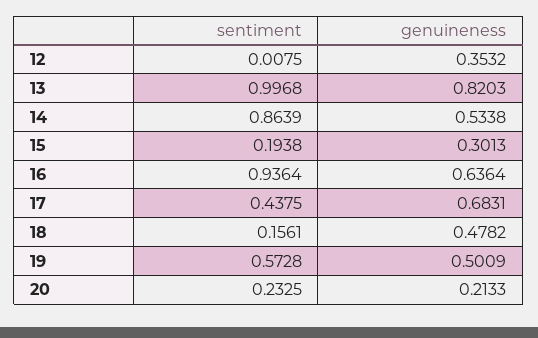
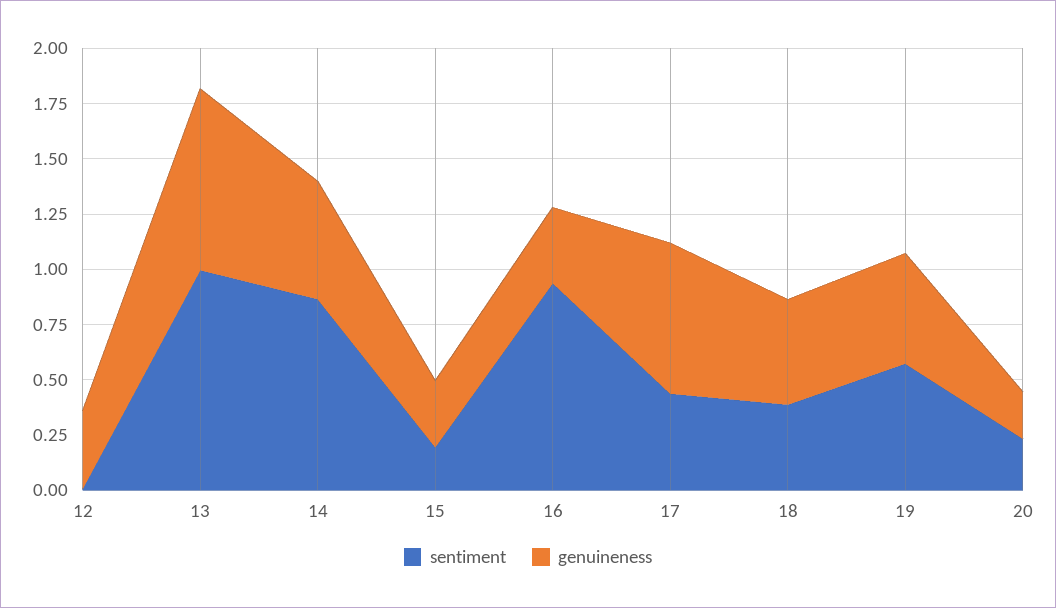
genuineness, 16: 0.6364 -> 0.35
sentiment, 18: 0.1561 -> 0.4

